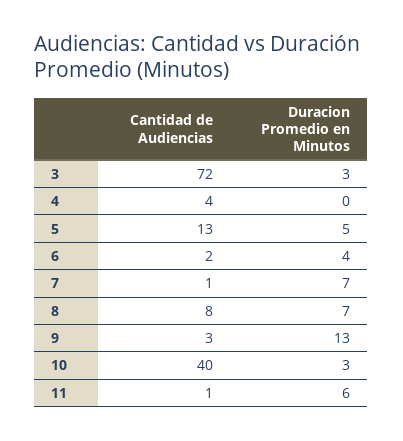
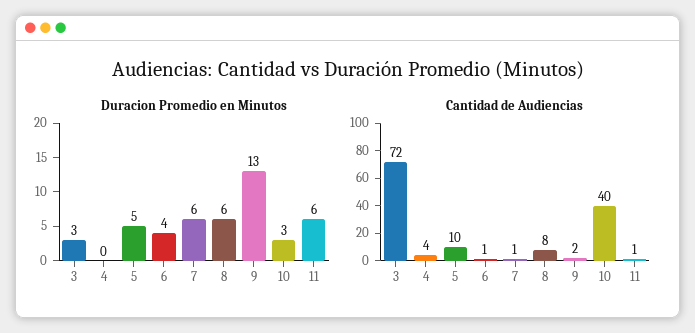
Cantidad de Audiencias, 5: 13 -> 10
Cantidad de Audiencias, 6: 2 -> 1
Duracion Promedio en Minutos, 7: 7 -> 6
Duracion Promedio en Minutos, 8: 7 -> 6
Cantidad de Audiencias, 9: 3 -> 2

